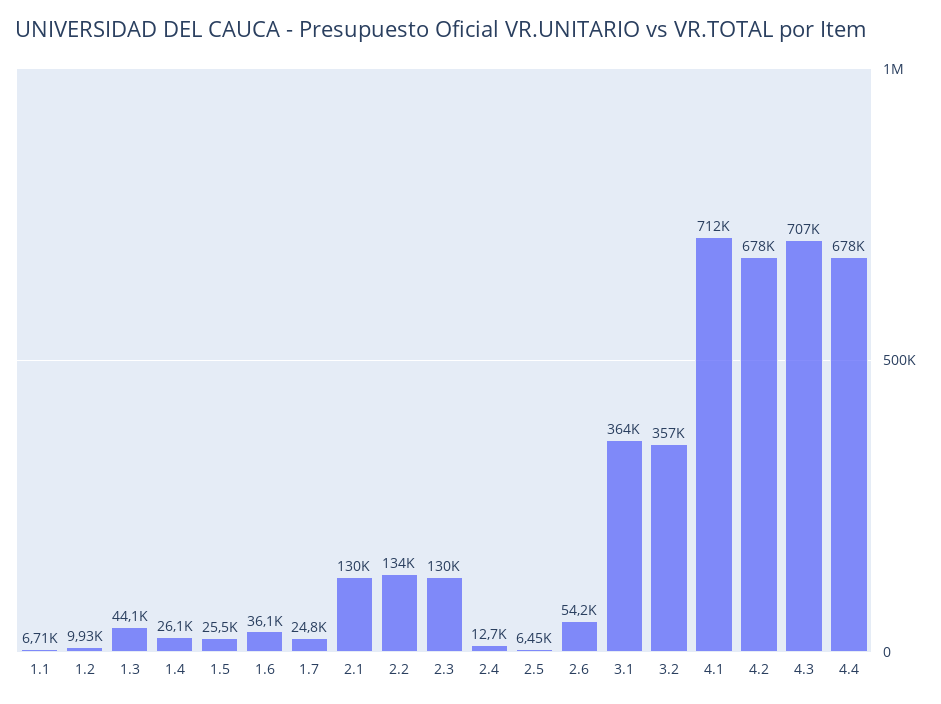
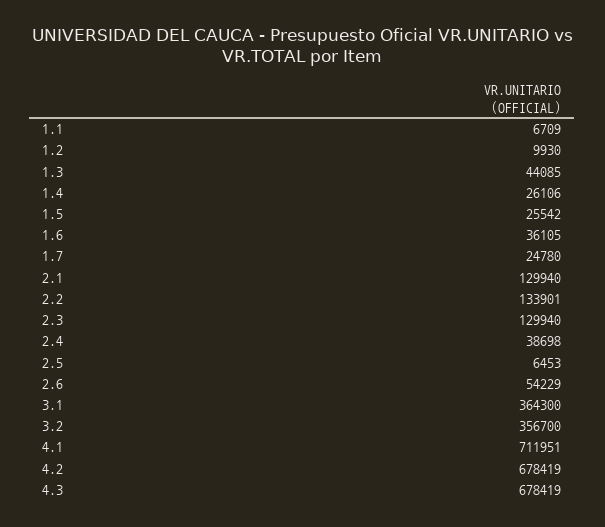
2.4: 12700 -> 38698
4.3: 707000 -> 678419
4.4: 678000 -> none

